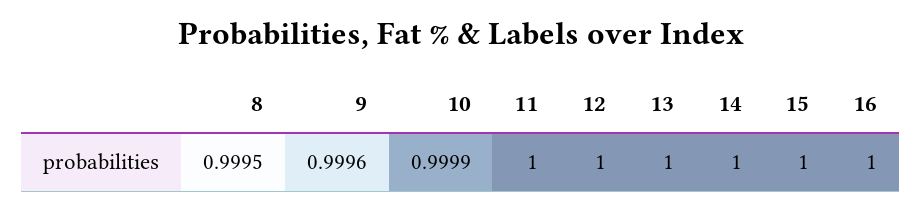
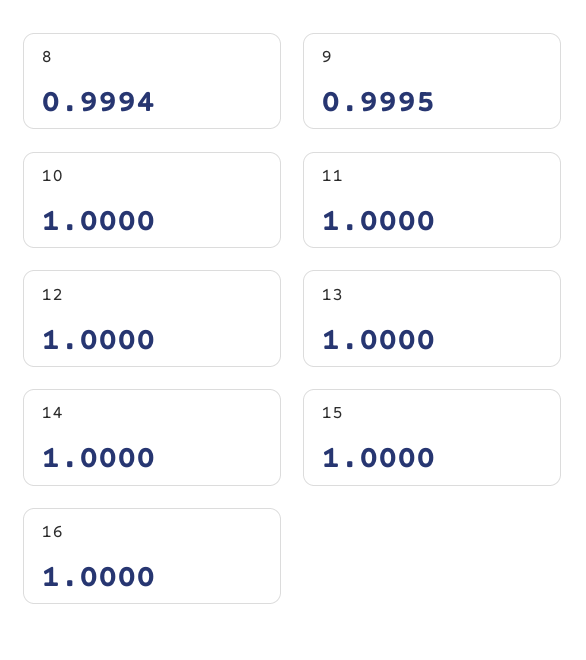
8: 0.9995 -> 0.9994
9: 0.9996 -> 0.9995
10: 0.9999 -> 1

